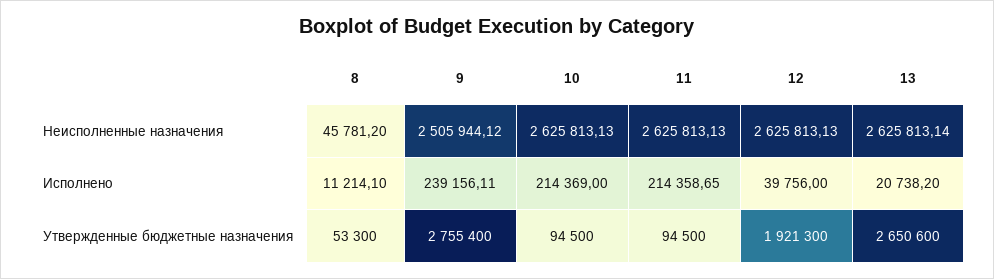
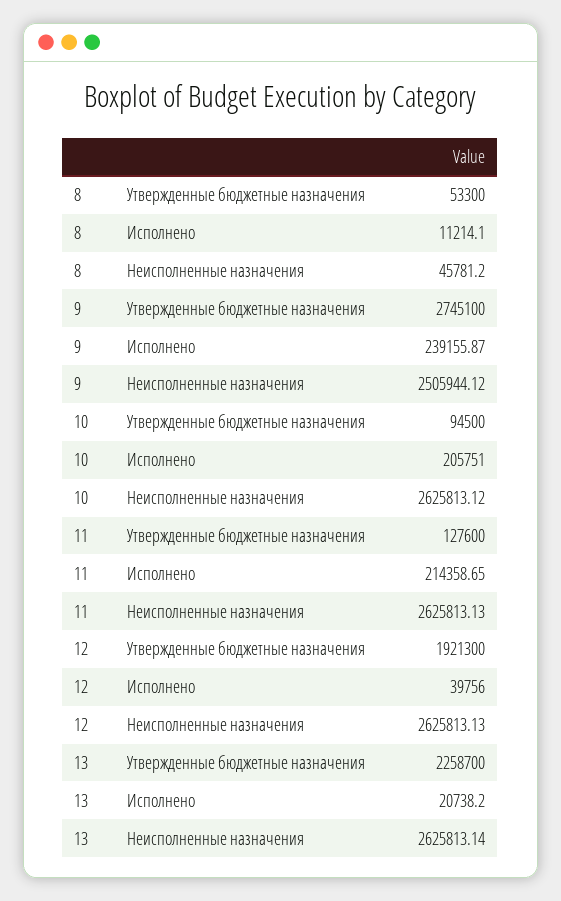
10, Неисполненные назначения: 2625813.13 -> 2625813.12
9, Исполнено: 239156.11 -> 239155.87
10, Исполнено: 214369 -> 205751
9, Утвержденные бюджетные назначения: 2755400 -> 2745100
11, Утвержденные бюджетные назначения: 94500 -> 127600
13, Утвержденные бюджетные назначения: 2650600 -> 2258700

